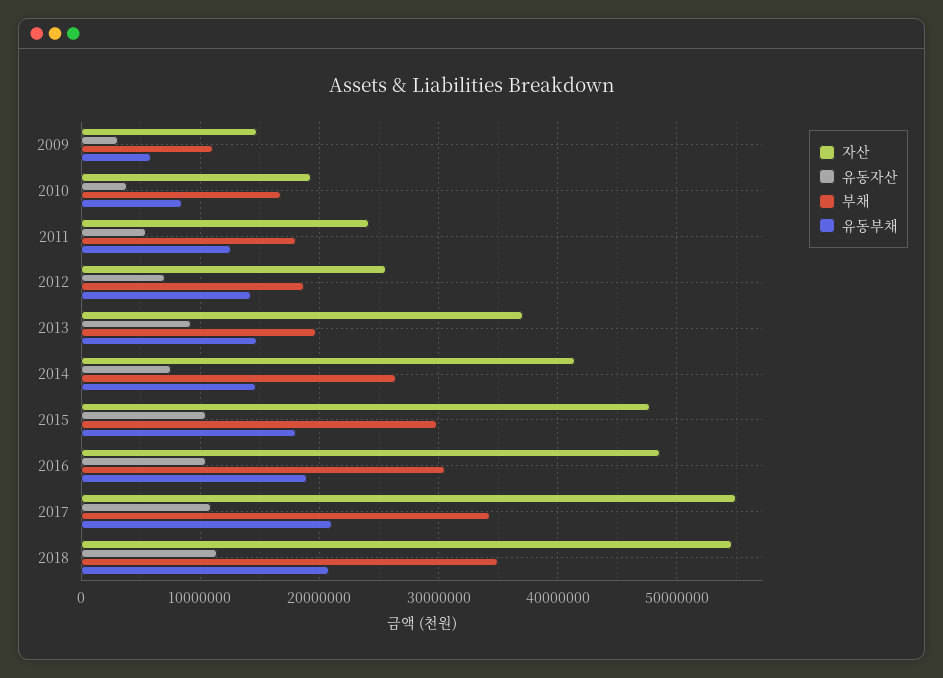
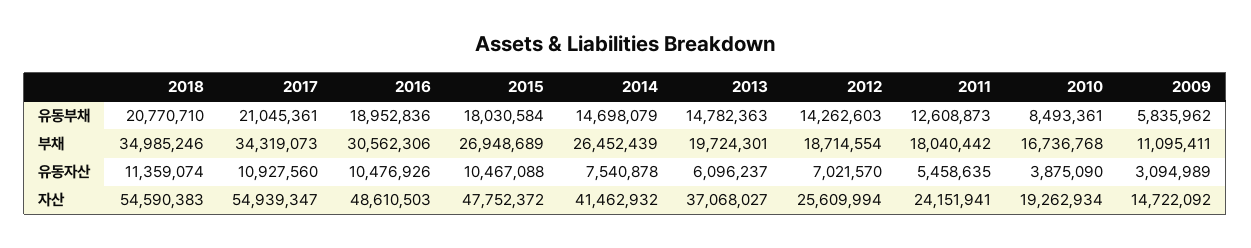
유동자산, 2013: 9000000 -> 6096237
부채, 2015: 30000000 -> 26948689

